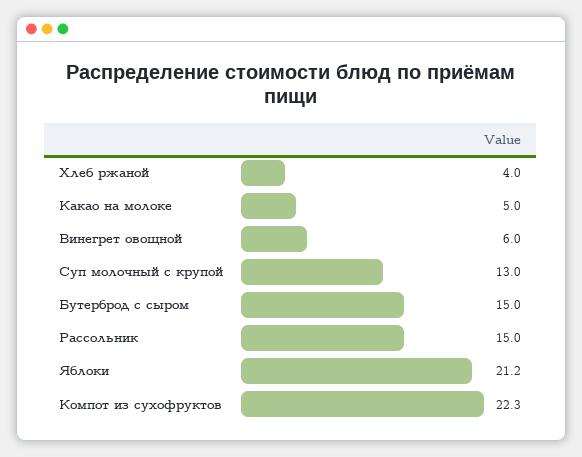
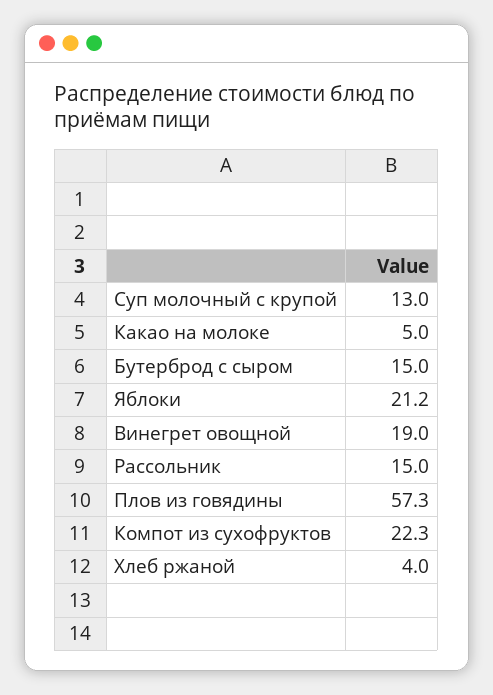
Винегрет овощной: 6 -> 19
Плов из говядины: none -> 57.3

